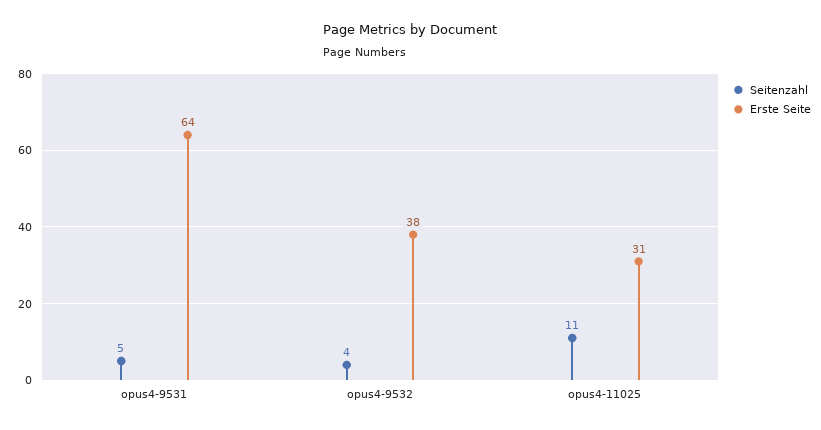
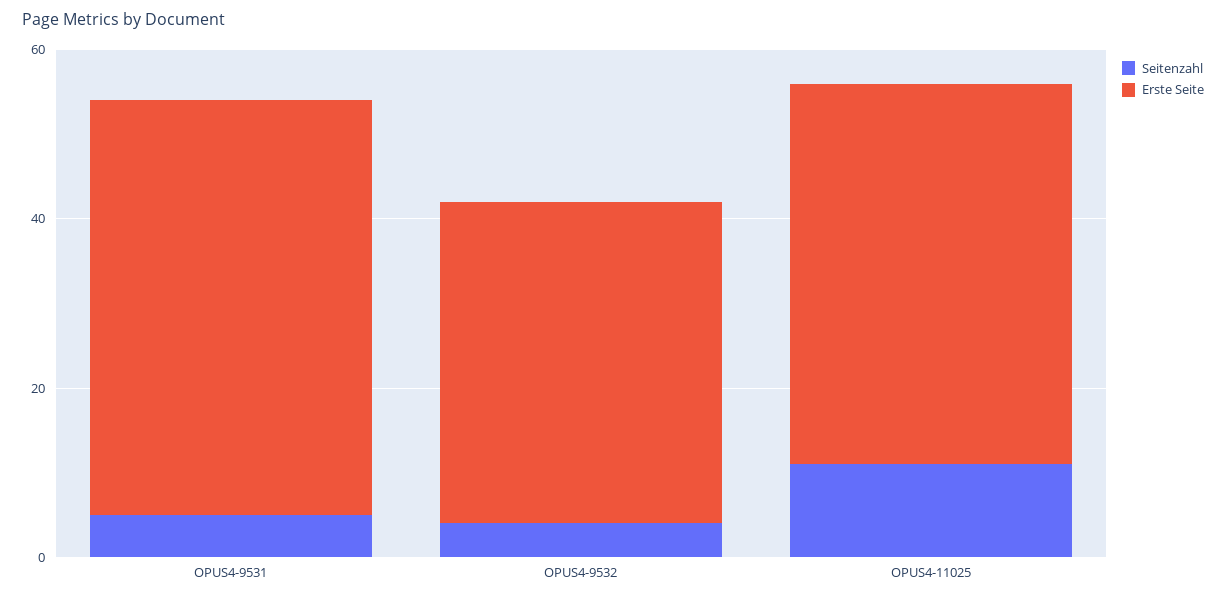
Erste Seite, opus4-9531: 64 -> 50
Erste Seite, opus4-11025: 31 -> 45

